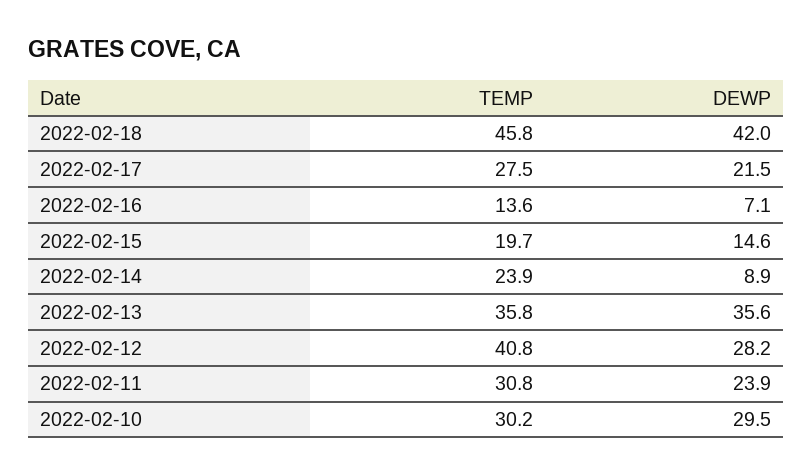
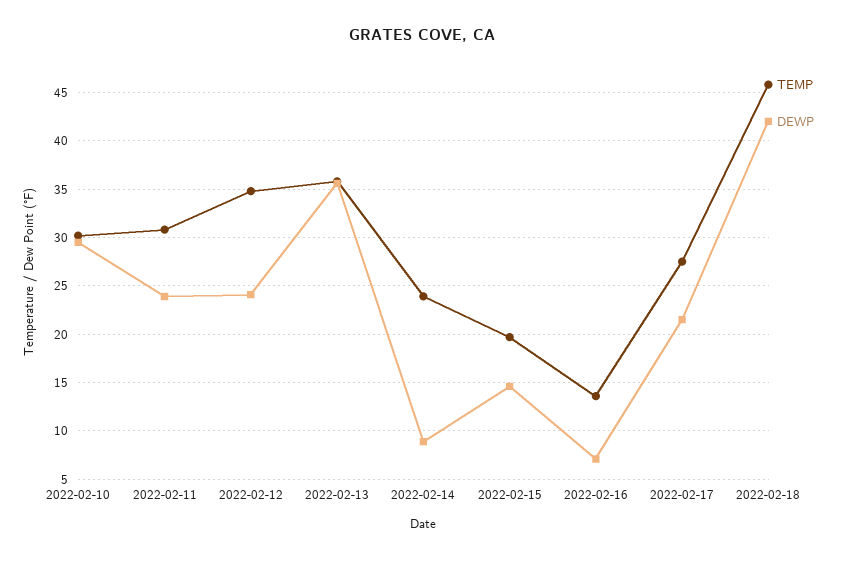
TEMP, 2022-02-12: 40.8 -> 35
DEWP, 2022-02-12: 28.2 -> 24

